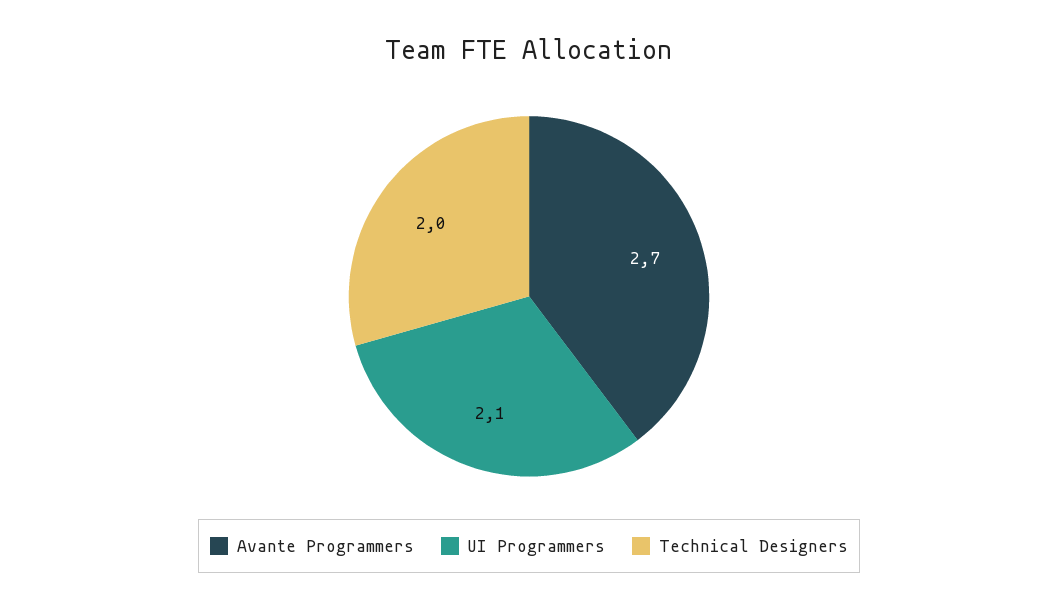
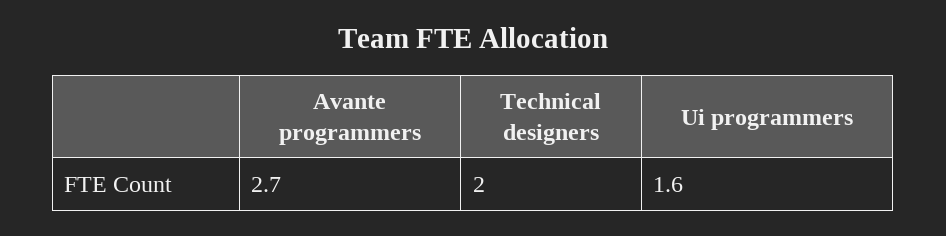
UI Programmers: 2.1 -> 1.6

